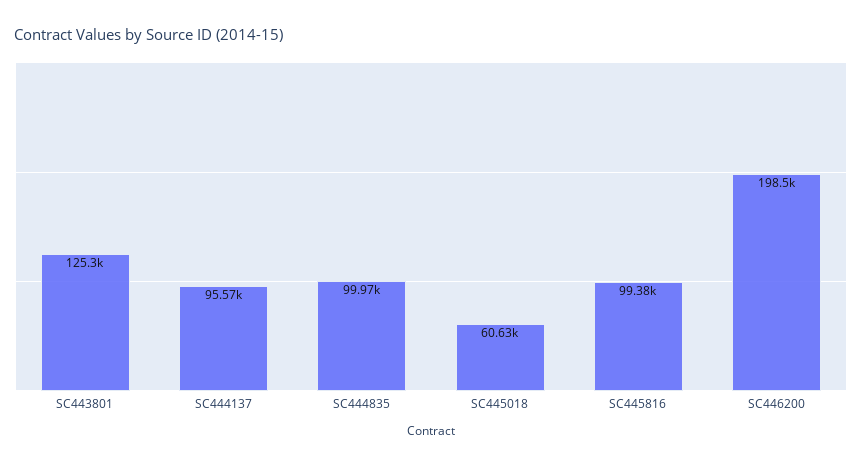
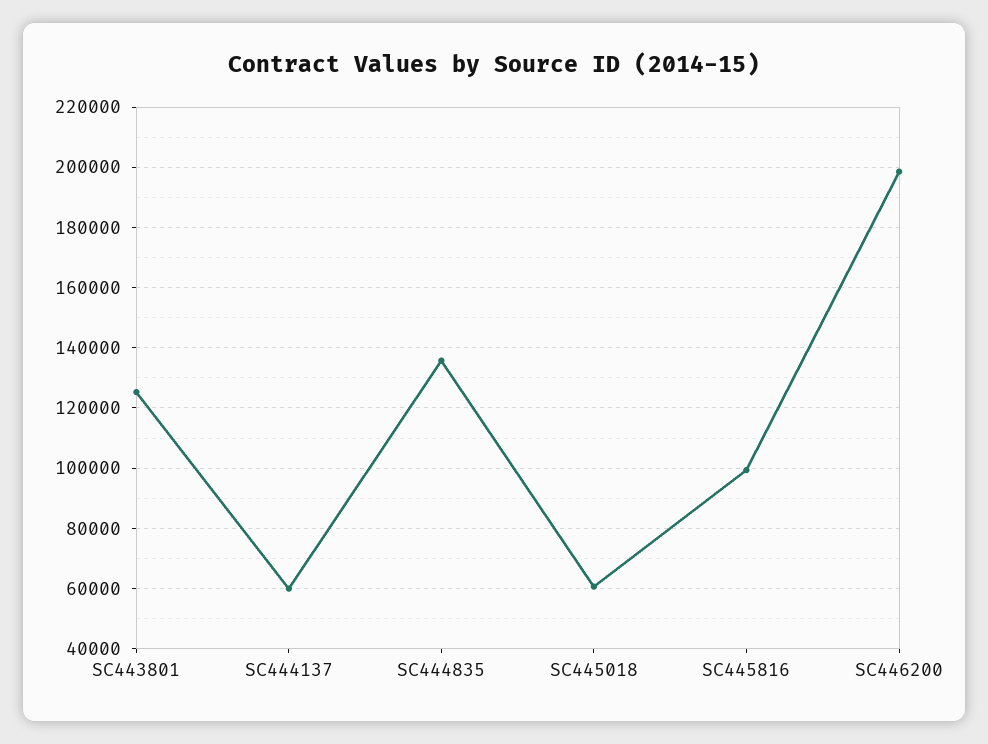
SC444137: 95570 -> 60000
SC444835: 99970 -> 136000

